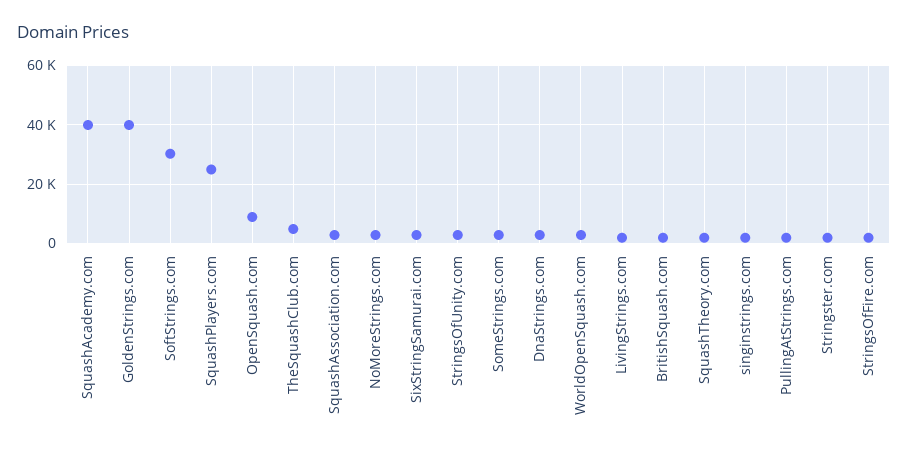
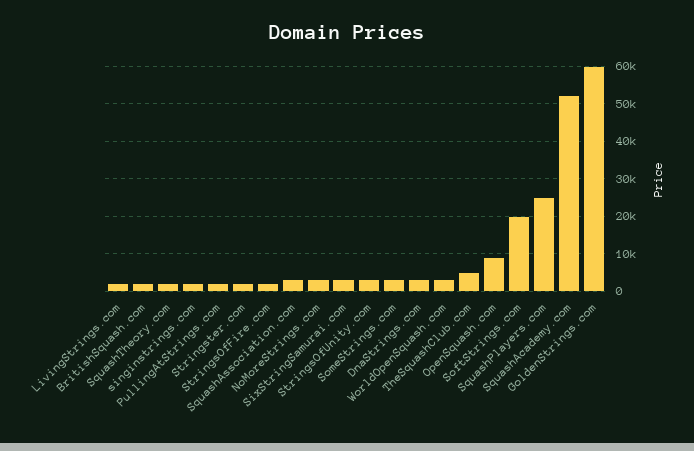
SquashAcademy.com: 40000 -> 52000
GoldenStrings.com: 40000 -> 60000
SoftStrings.com: 30000 -> 20000

